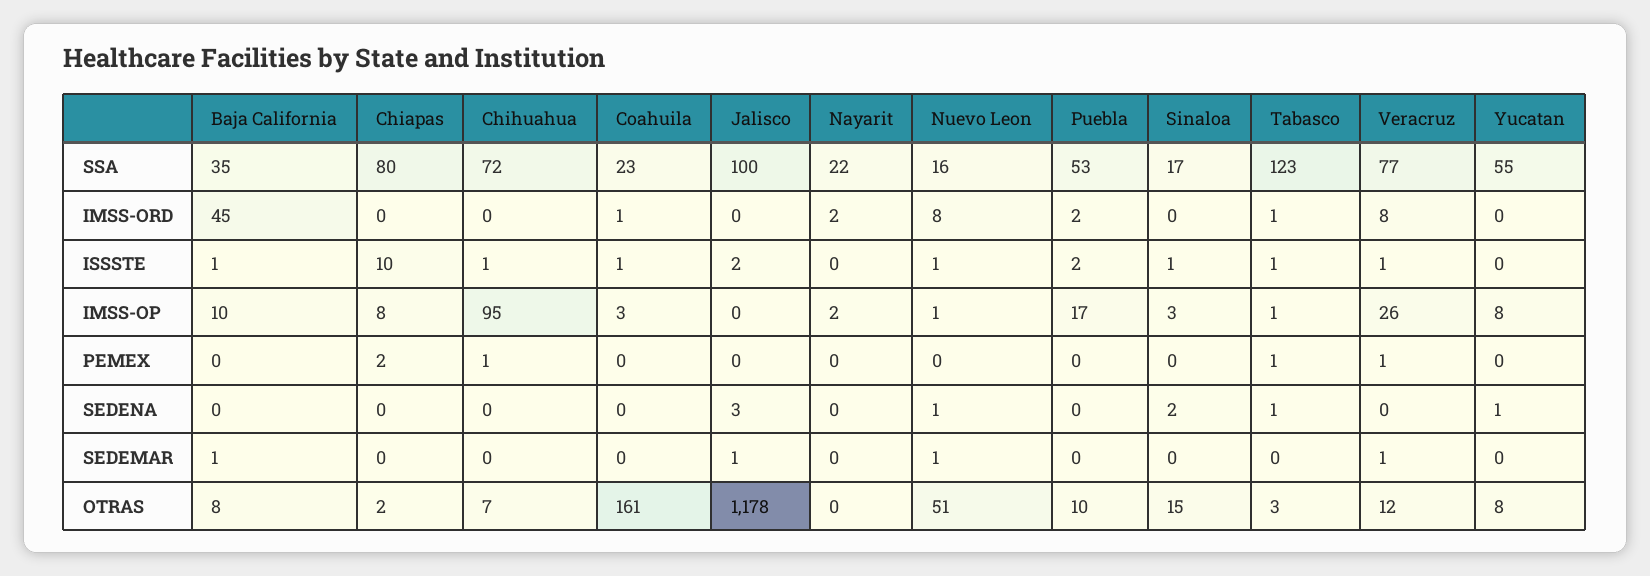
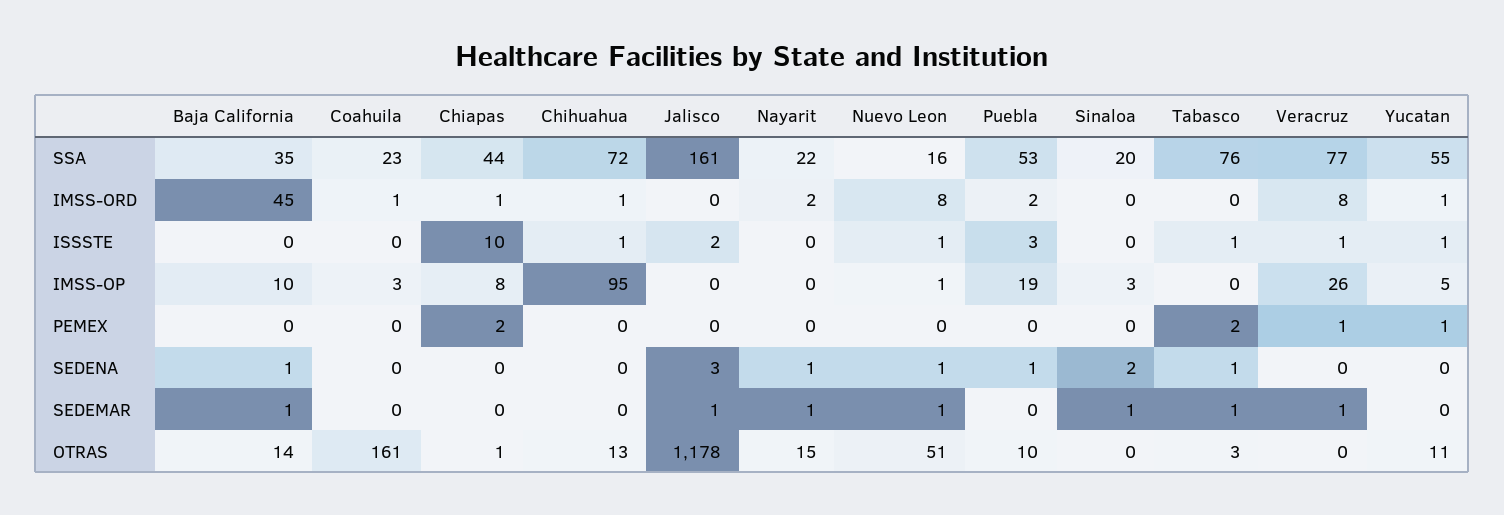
Chiapas, SSA: 80 -> 44
Jalisco, SSA: 100 -> 161
Sinaloa, SSA: 17 -> 20
Tabasco, SSA: 123 -> 76
Chiapas, IMSS-ORD: 0 -> 1
Chihuahua, IMSS-ORD: 0 -> 1
Tabasco, IMSS-ORD: 1 -> 0
Yucatan, IMSS-ORD: 0 -> 1
Baja California, ISSSTE: 1 -> 0
Coahuila, ISSSTE: 1 -> 0
Puebla, ISSSTE: 2 -> 3
Sinaloa, ISSSTE: 1 -> 0
Yucatan, ISSSTE: 0 -> 1
Nayarit, IMSS-OP: 2 -> 0
Puebla, IMSS-OP: 17 -> 19
Tabasco, IMSS-OP: 1 -> 0
Yucatan, IMSS-OP: 8 -> 5
Chihuahua, PEMEX: 1 -> 0
Tabasco, PEMEX: 1 -> 2
Yucatan, PEMEX: 0 -> 1
Baja California, SEDENA: 0 -> 1
Nayarit, SEDENA: 0 -> 1
Puebla, SEDENA: 0 -> 1
Yucatan, SEDENA: 1 -> 0
Nayarit, SEDEMAR: 0 -> 1
Sinaloa, SEDEMAR: 0 -> 1
Tabasco, SEDEMAR: 0 -> 1
Baja California, OTRAS: 8 -> 14
Chiapas, OTRAS: 2 -> 1
Chihuahua, OTRAS: 7 -> 13
Nayarit, OTRAS: 0 -> 15
Sinaloa, OTRAS: 15 -> 0
Veracruz, OTRAS: 12 -> 0
Yucatan, OTRAS: 8 -> 11

